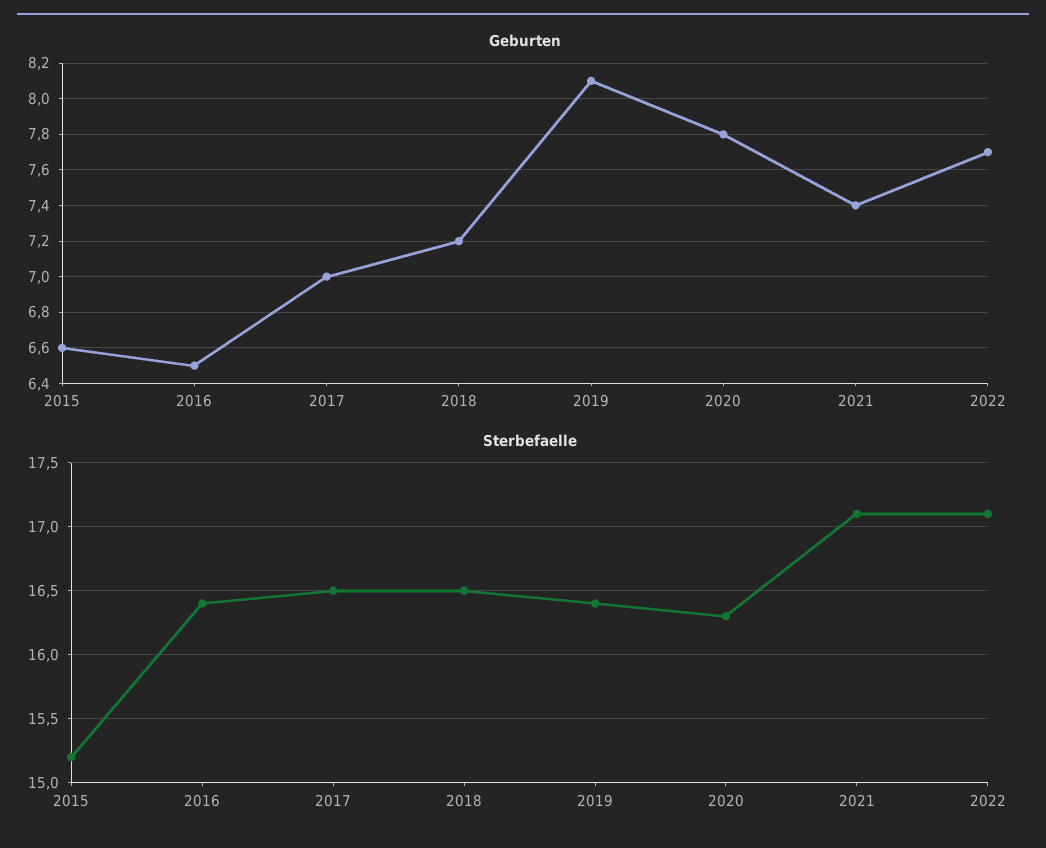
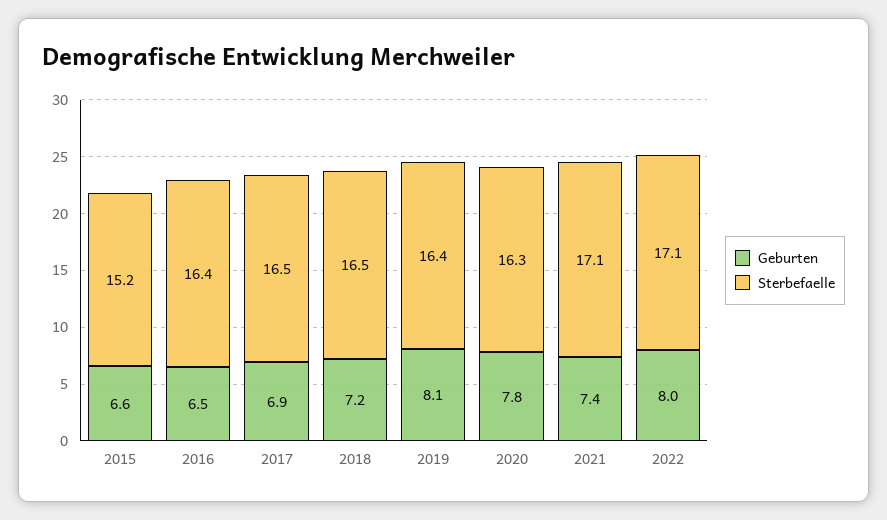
Geburten, 2017: 7 -> 6.9
Geburten, 2022: 7.7 -> 8

